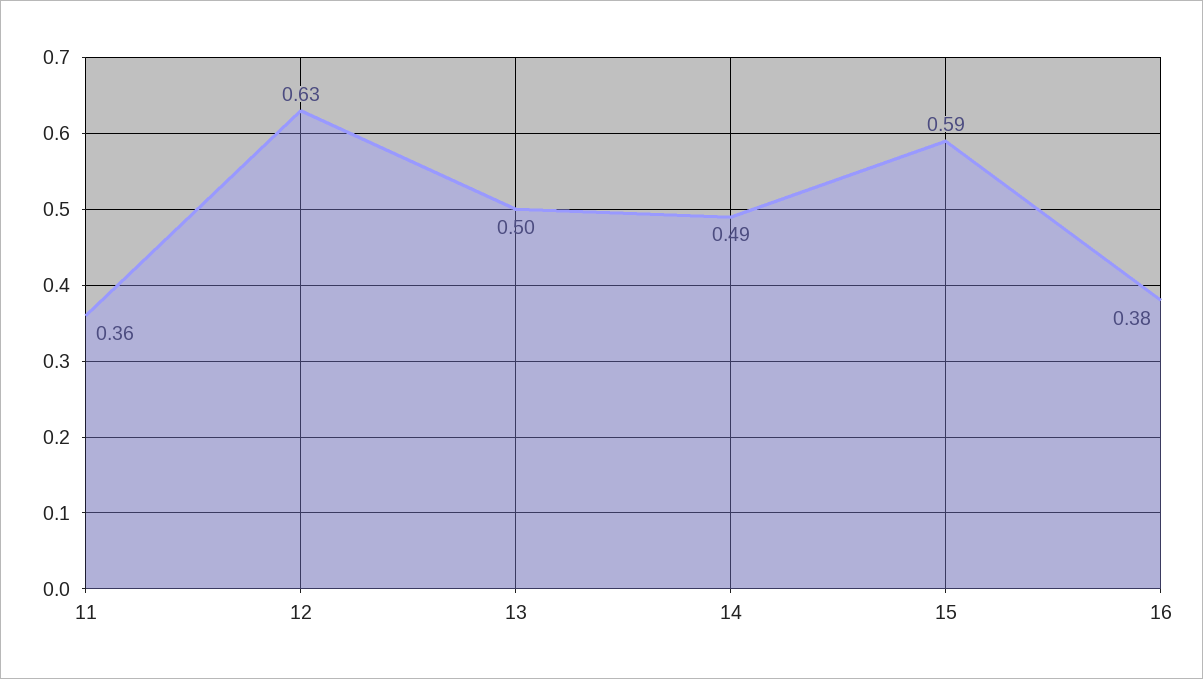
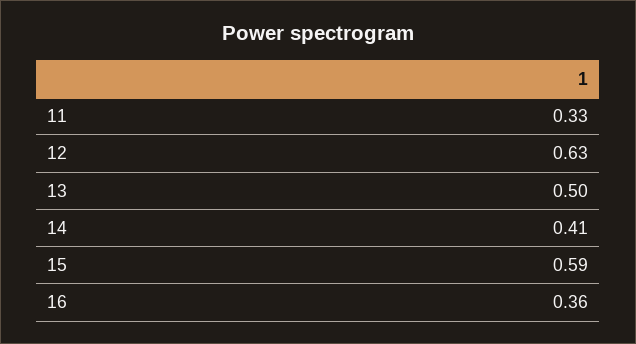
11: 0.36 -> 0.33
14: 0.49 -> 0.41
16: 0.38 -> 0.36

